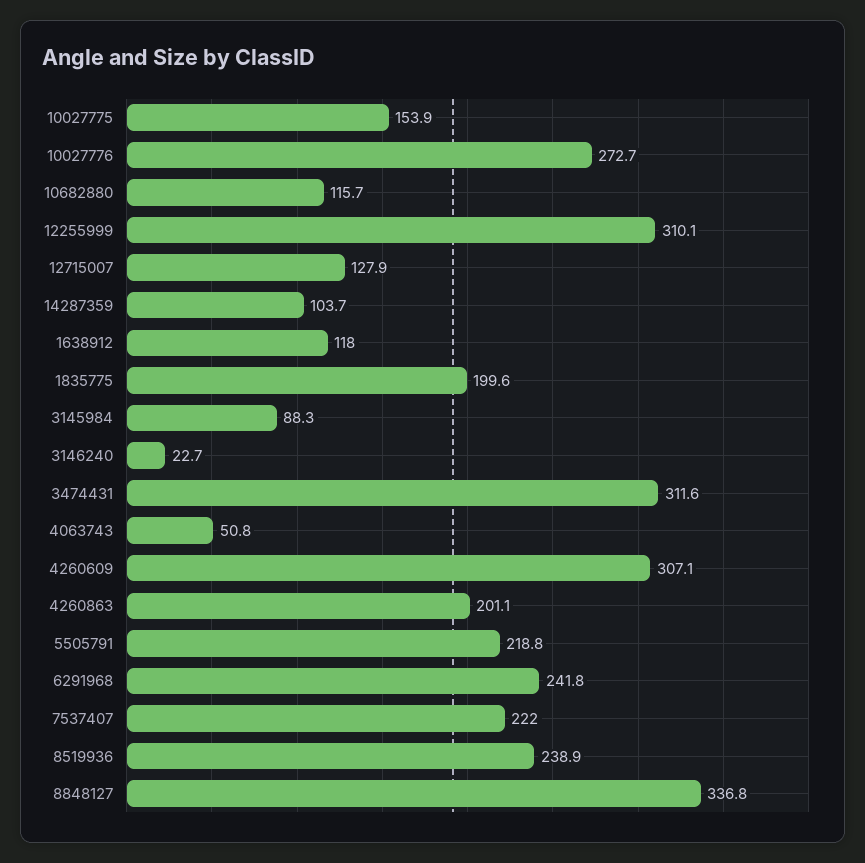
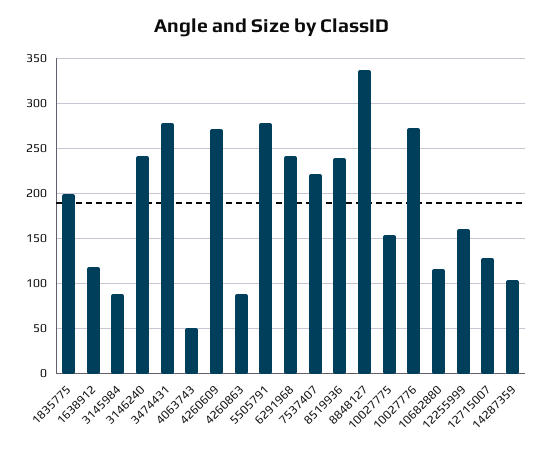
12255999: 310.1 -> 160
3146240: 22.7 -> 240
3474431: 311.6 -> 280
4260609: 307.1 -> 270
4260863: 201.1 -> 90
5505791: 218.8 -> 280

